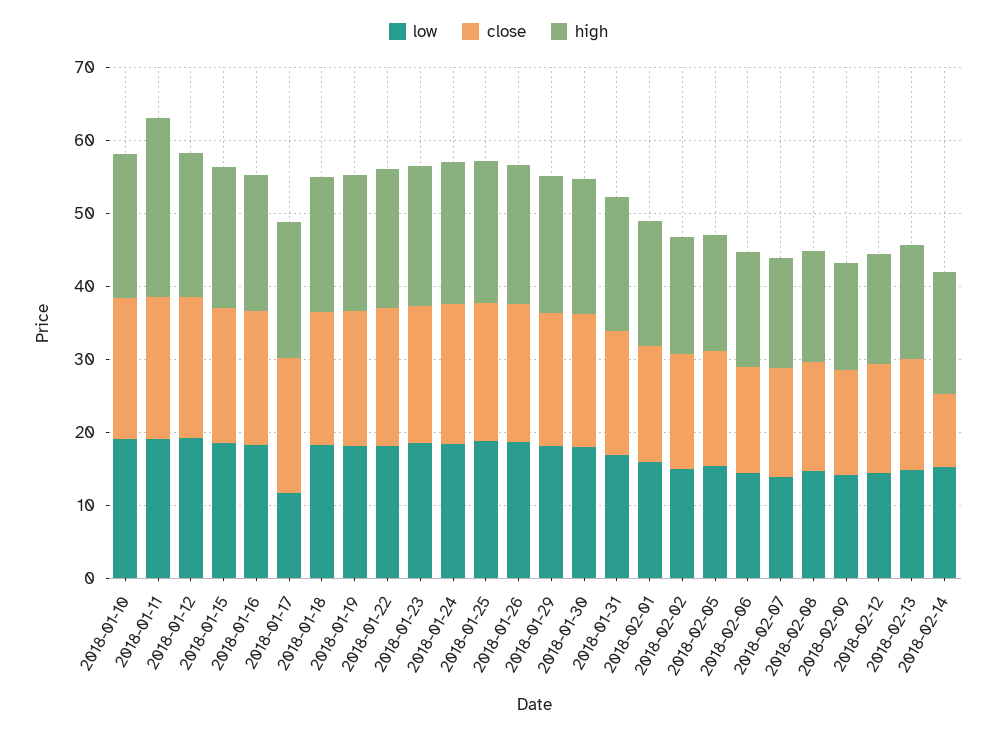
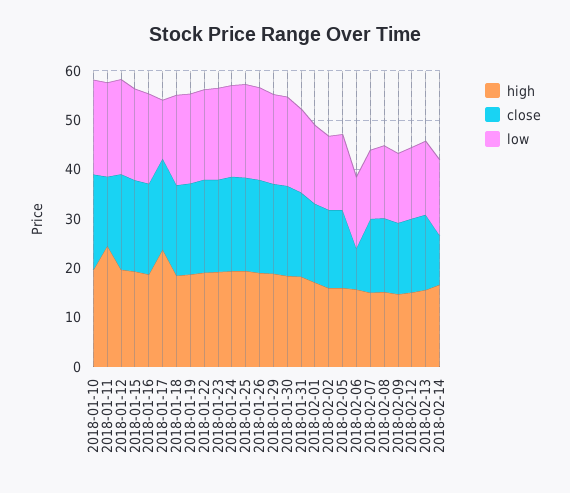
close, 2018-01-11: 20 -> 14
high, 2018-01-17: 18 -> 24
close, 2018-02-06: 14 -> 8

